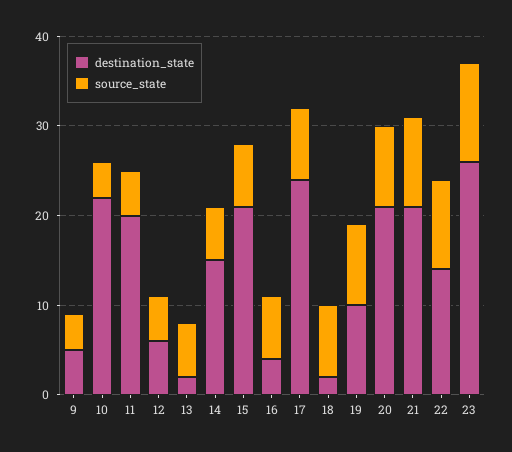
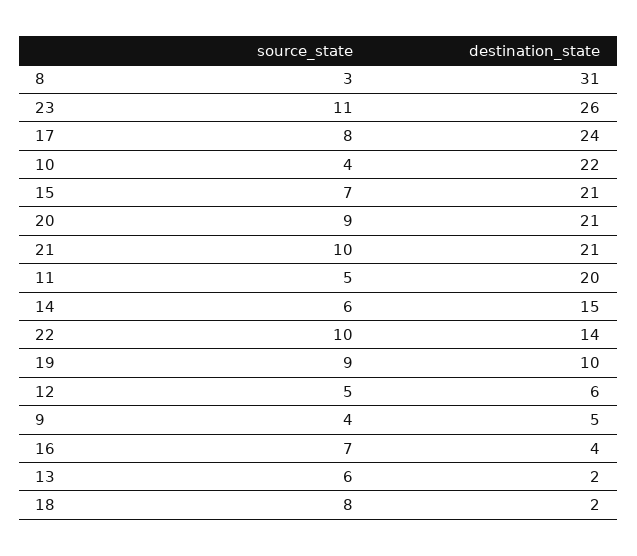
source_state, 8: none -> 3
destination_state, 8: none -> 31

